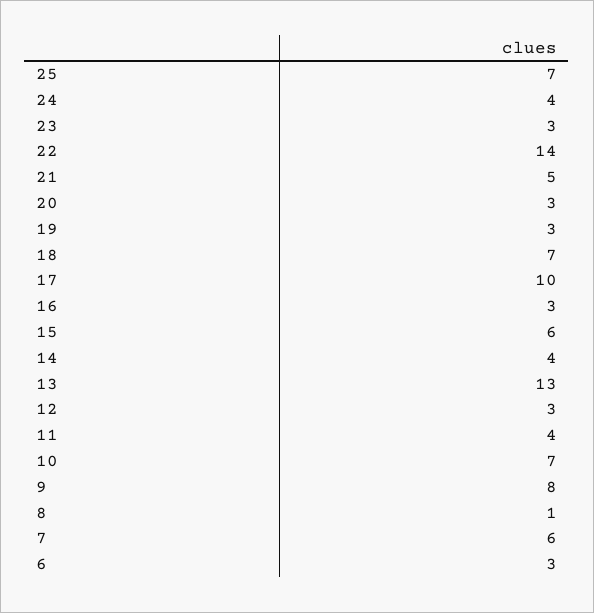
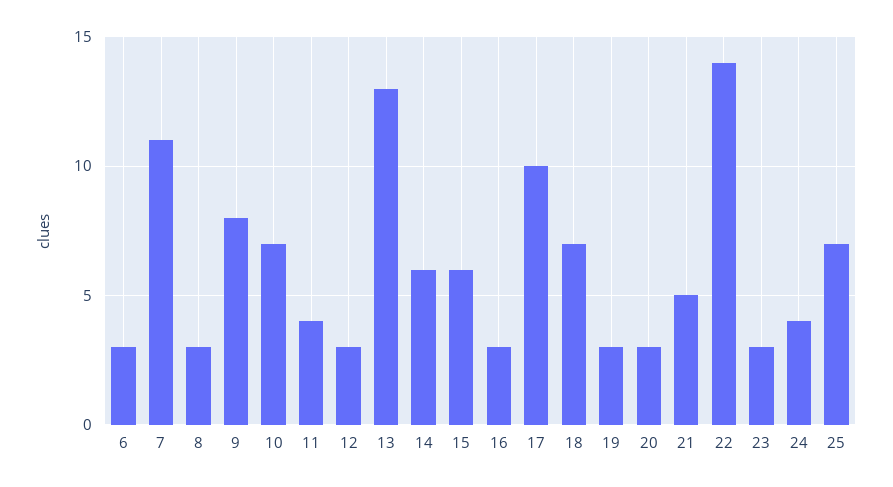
14: 4 -> 6
8: 1 -> 3
7: 6 -> 11

